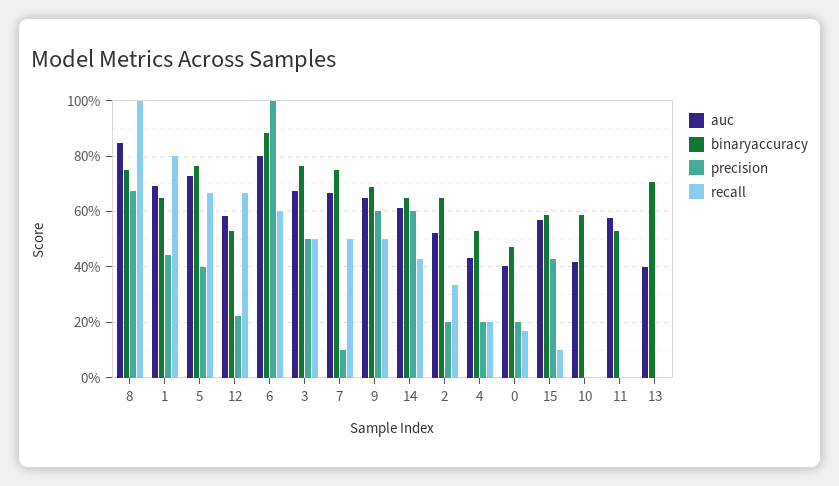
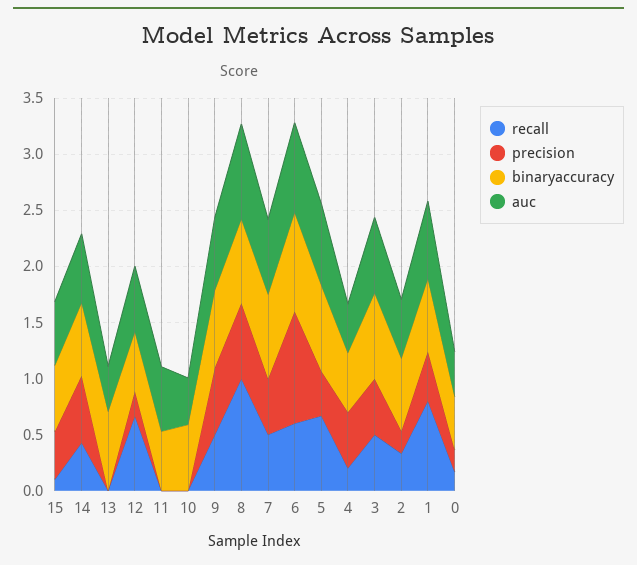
precision, 7: 0.1 -> 0.5
precision, 4: 0.2 -> 0.5

